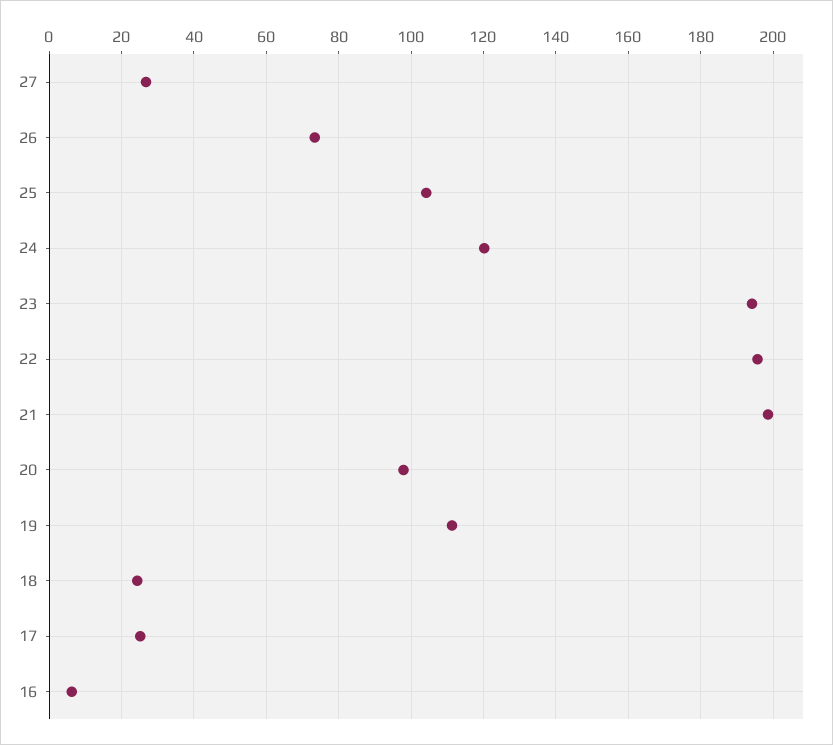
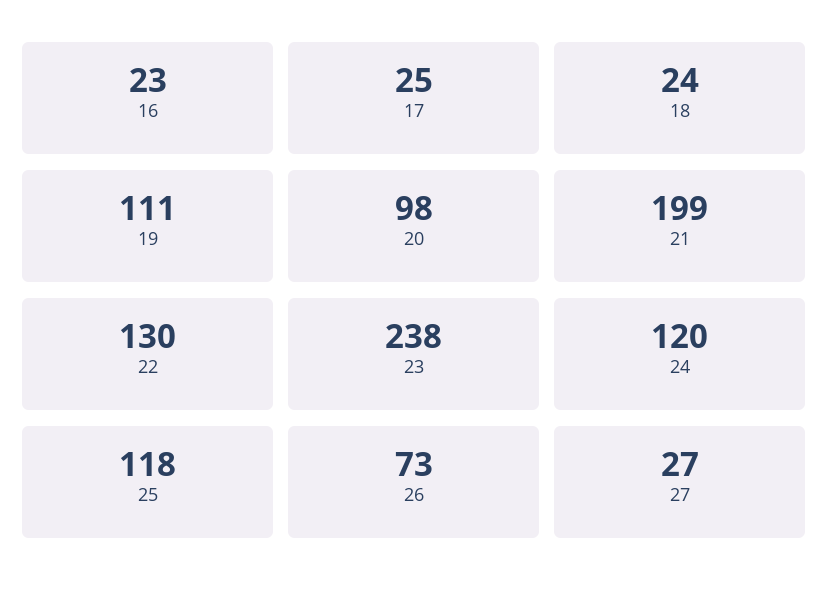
25: 104 -> 118
23: 194 -> 238
22: 196 -> 130
16: 6 -> 23

